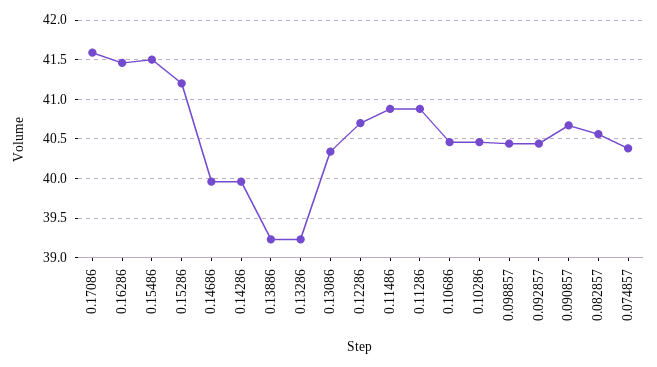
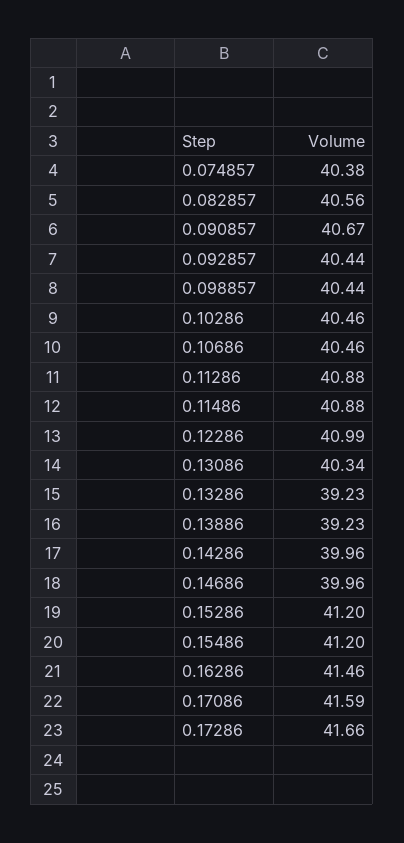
0.15486: 41.5 -> 41.2
0.12286: 40.7 -> 40.99
0.17286: none -> 41.66

